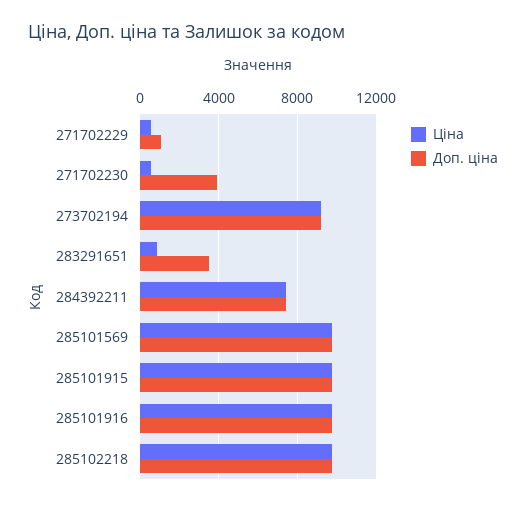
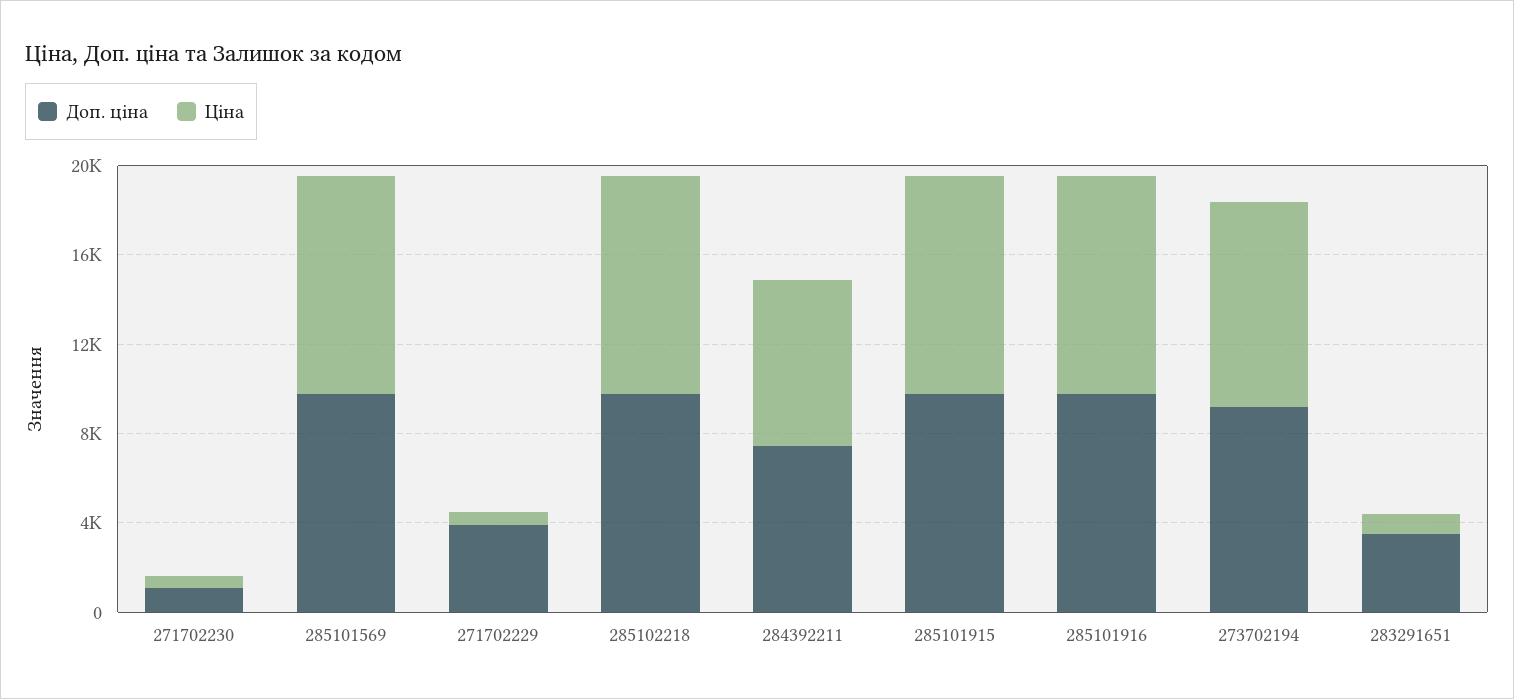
Доп. ціна, 271702229: 1000 -> 4000
Доп. ціна, 271702230: 4000 -> 1000

